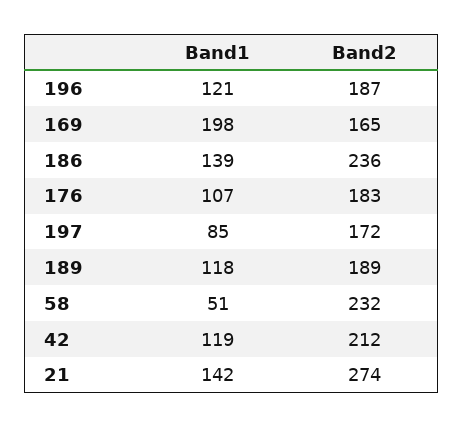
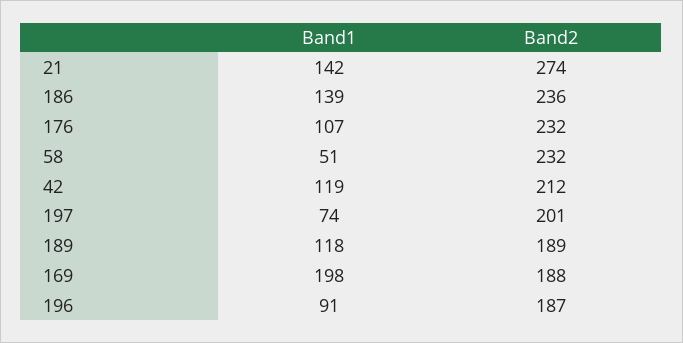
Band1, 196: 121 -> 91
Band2, 169: 165 -> 188
Band2, 176: 183 -> 232
Band1, 197: 85 -> 74
Band2, 197: 172 -> 201

